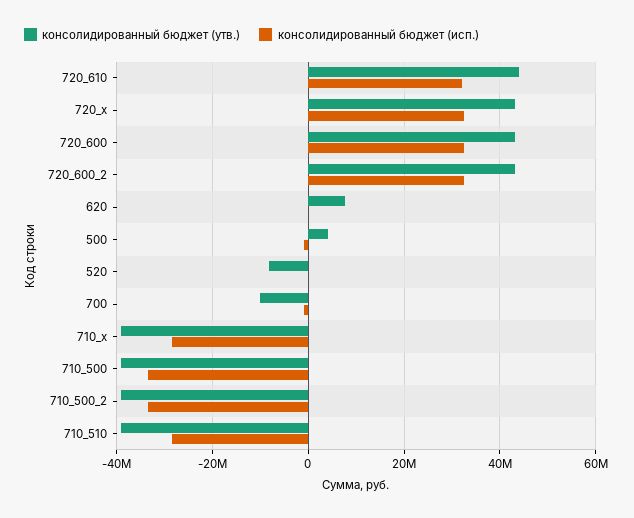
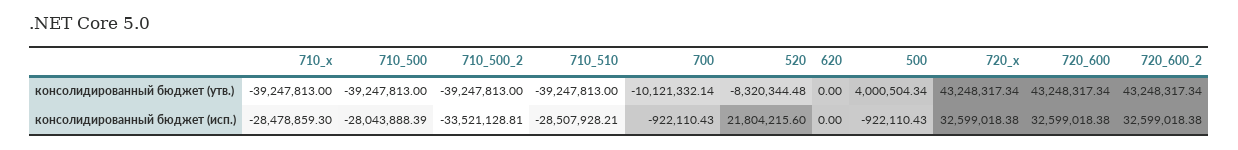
консолидированный бюджет (утв.), 720_610: 44000000 -> none
консолидированный бюджет (исп.), 720_610: 32000000 -> none
консолидированный бюджет (утв.), 620: 8000000 -> 0
консолидированный бюджет (исп.), 520: 0 -> 21804215.6
консолидированный бюджет (исп.), 710_500: -34000000 -> -28043888.39

